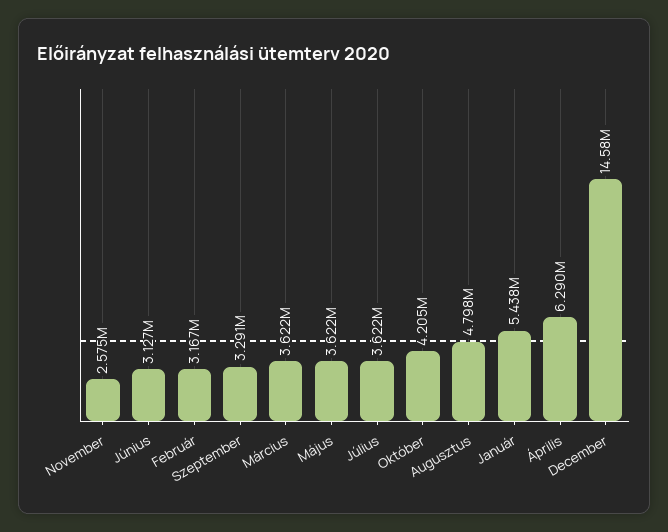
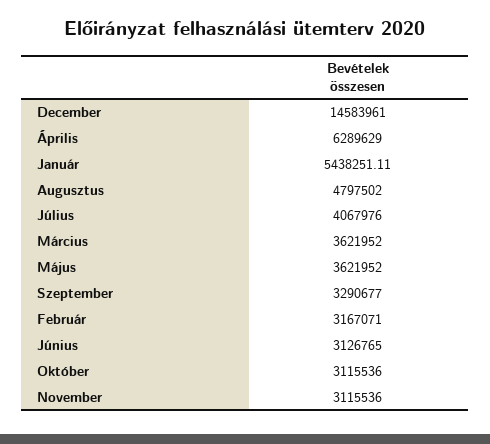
November: 2575000 -> 3115536
Július: 3622000 -> 4067976
Október: 4205000 -> 3115536

